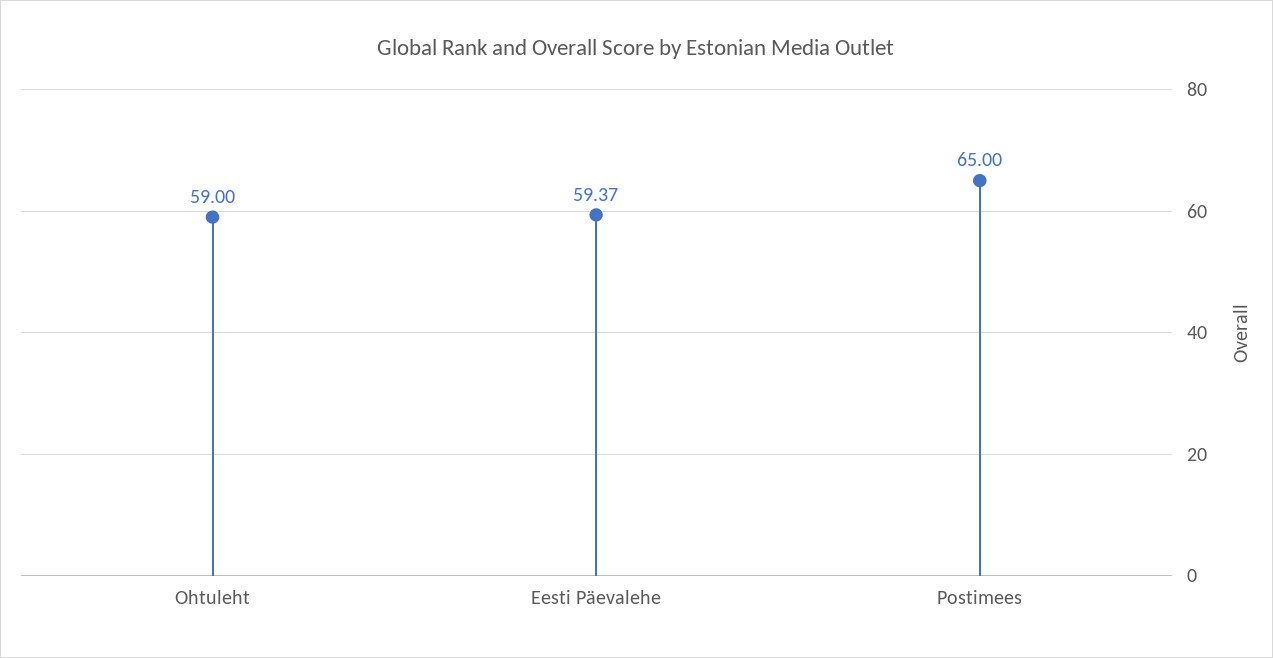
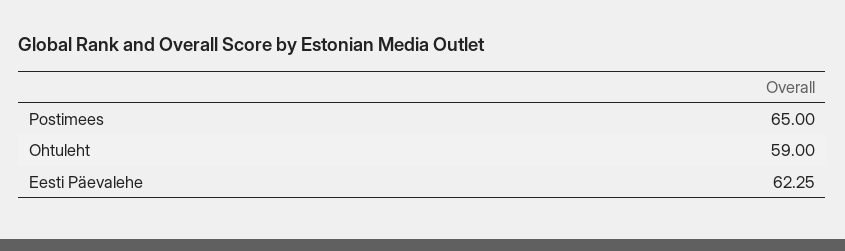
Eesti Päevalehe: 59.37 -> 62.25

